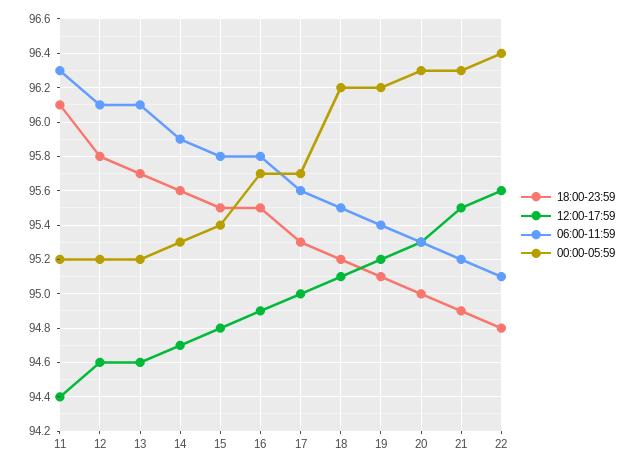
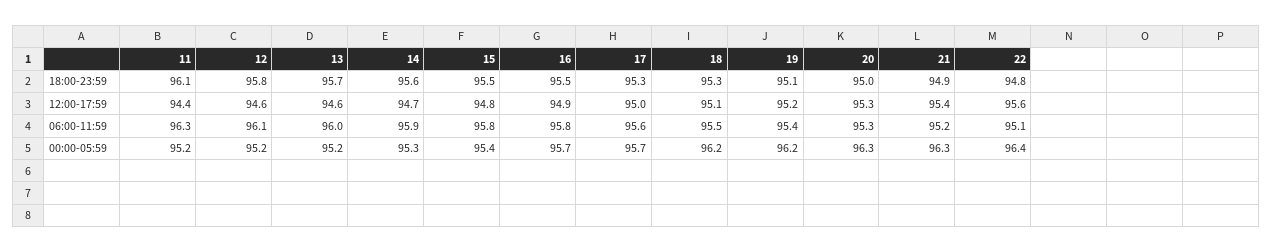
06:00-11:59, 13: 96.1 -> 96
18:00-23:59, 18: 95.2 -> 95.3
12:00-17:59, 21: 95.5 -> 95.4

